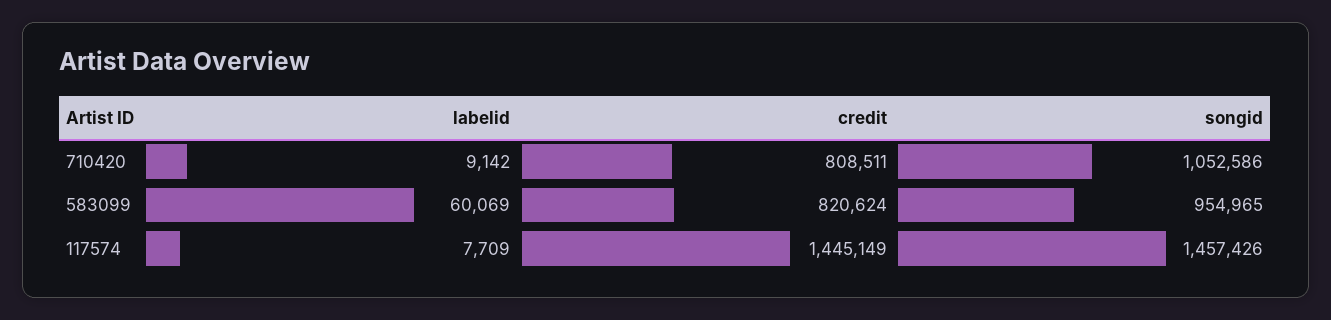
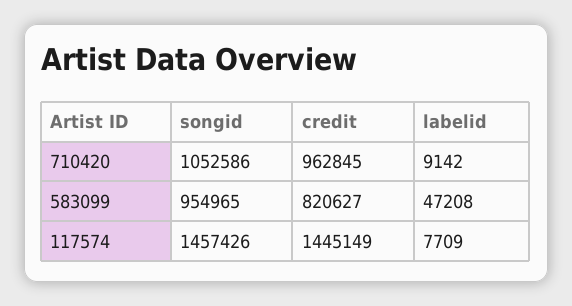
credit, 710420: 808511 -> 962845
labelid, 583099: 60069 -> 47208
credit, 583099: 820624 -> 820627

